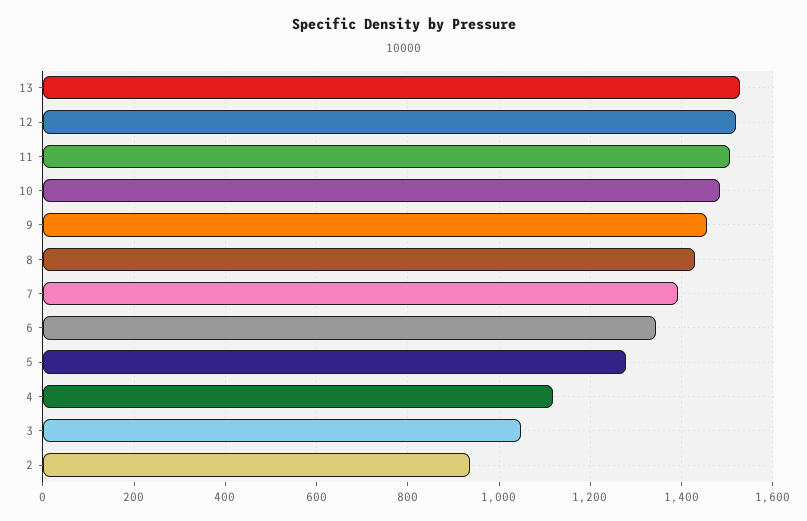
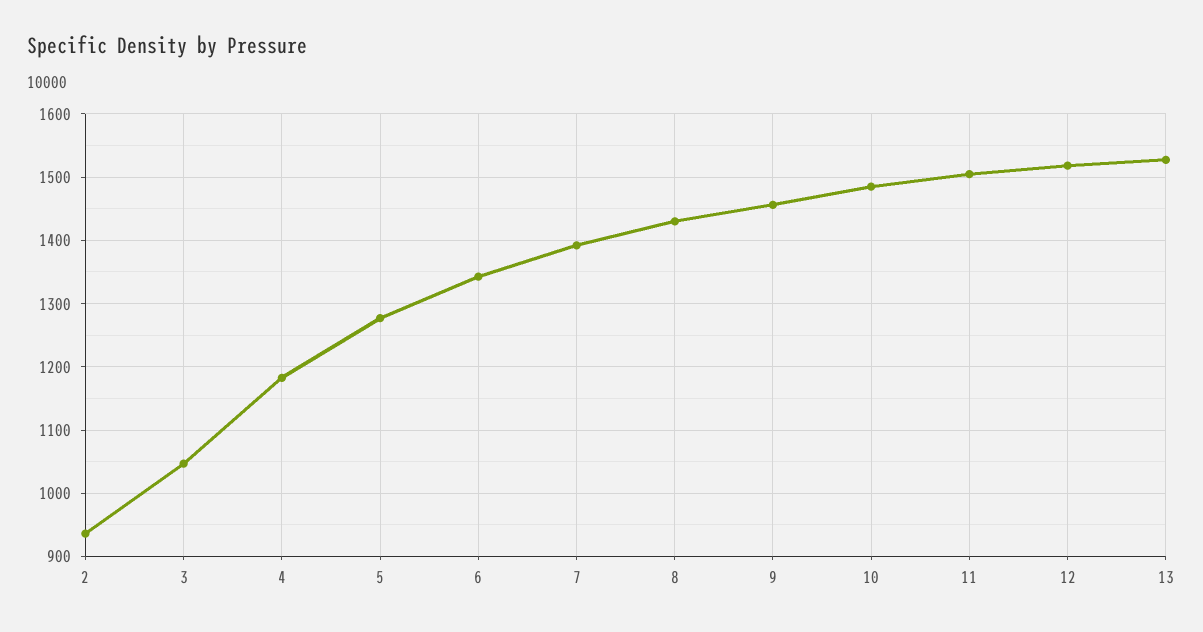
4: 1120 -> 1180

